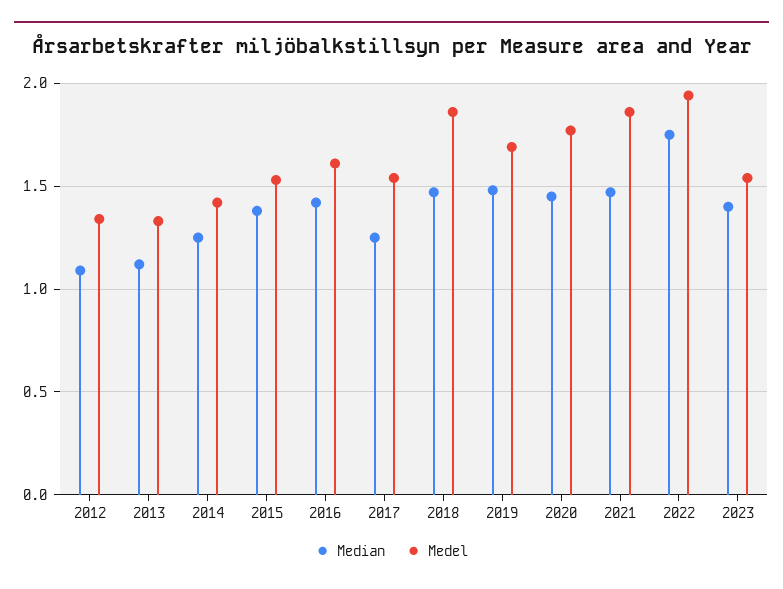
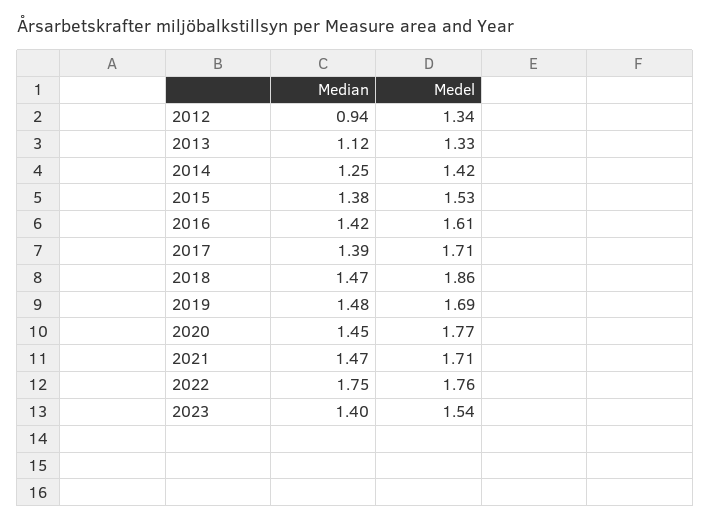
Median, 2012: 1.1 -> 0.94
Median, 2017: 1.25 -> 1.39
Medel, 2017: 1.55 -> 1.71
Medel, 2021: 1.85 -> 1.71
Medel, 2022: 1.95 -> 1.76

